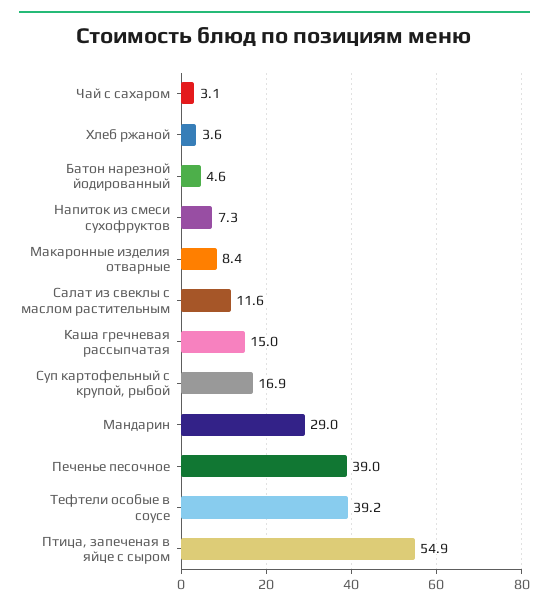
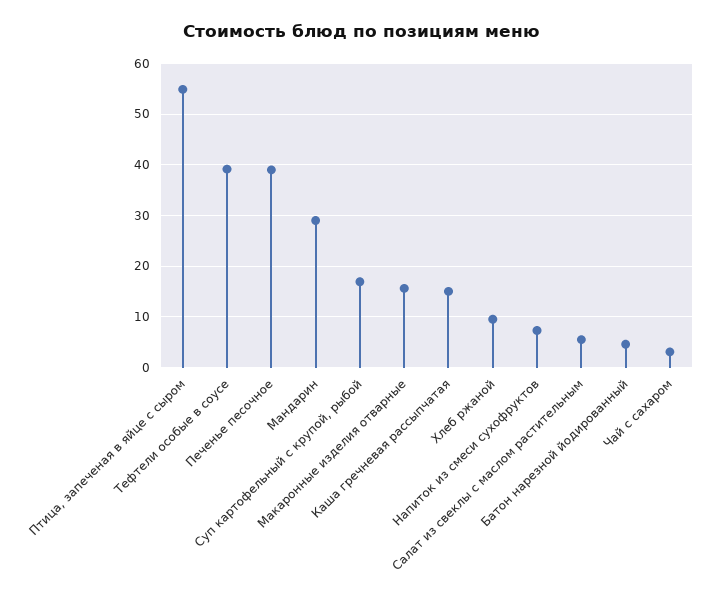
Хлеб ржаной: 3.6 -> 10
Макаронные изделия отварные: 8.4 -> 16
Салат из свеклы с маслом растительным: 11.6 -> 6

